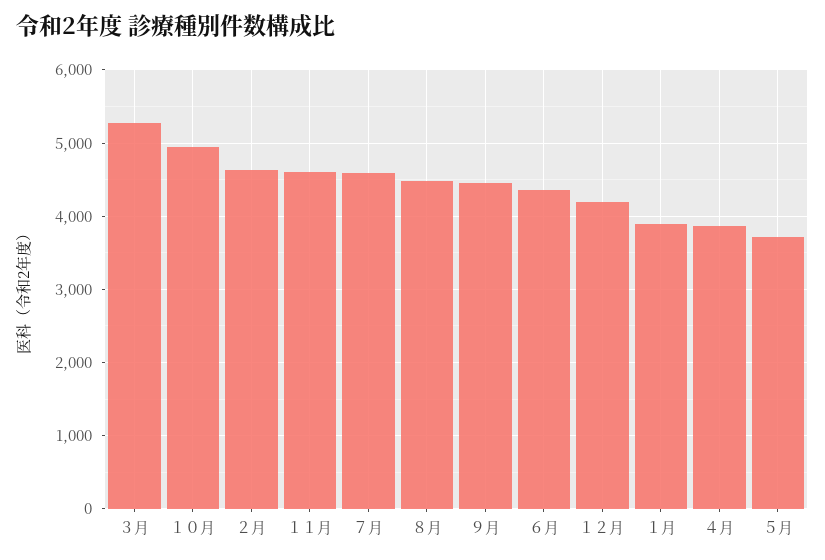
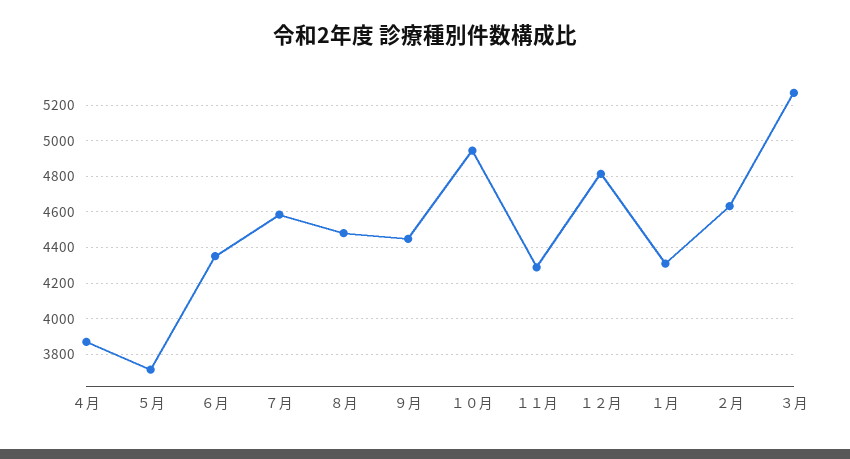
１１月: 4600 -> 4300
１２月: 4200 -> 4800
１月: 3900 -> 4300

